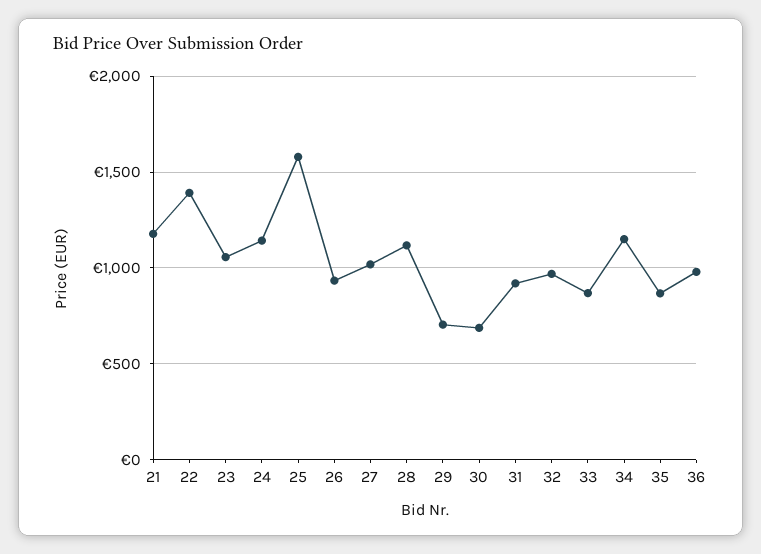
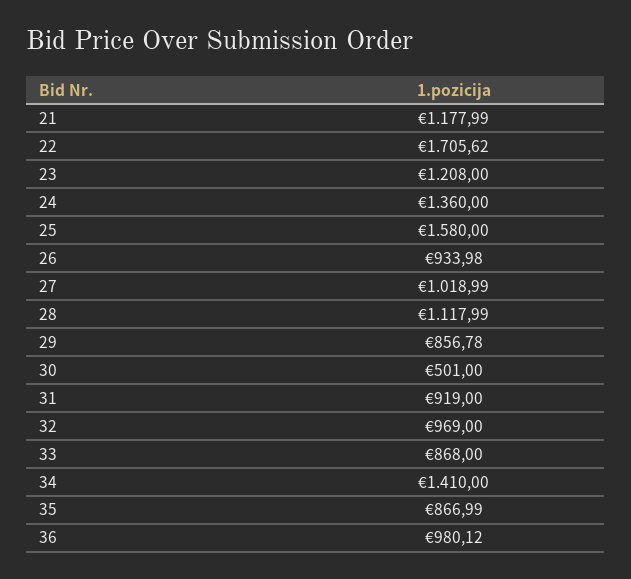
22: 1400 -> 1705.62
23: 1050 -> 1208
24: 1150 -> 1360
29: 700 -> 856.78
30: 700 -> 501
34: 1150 -> 1410

